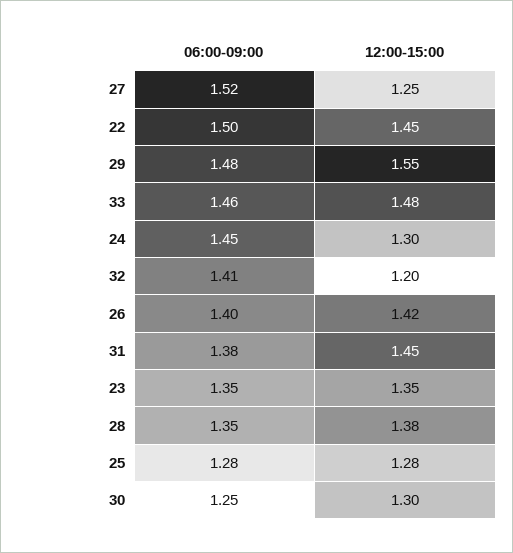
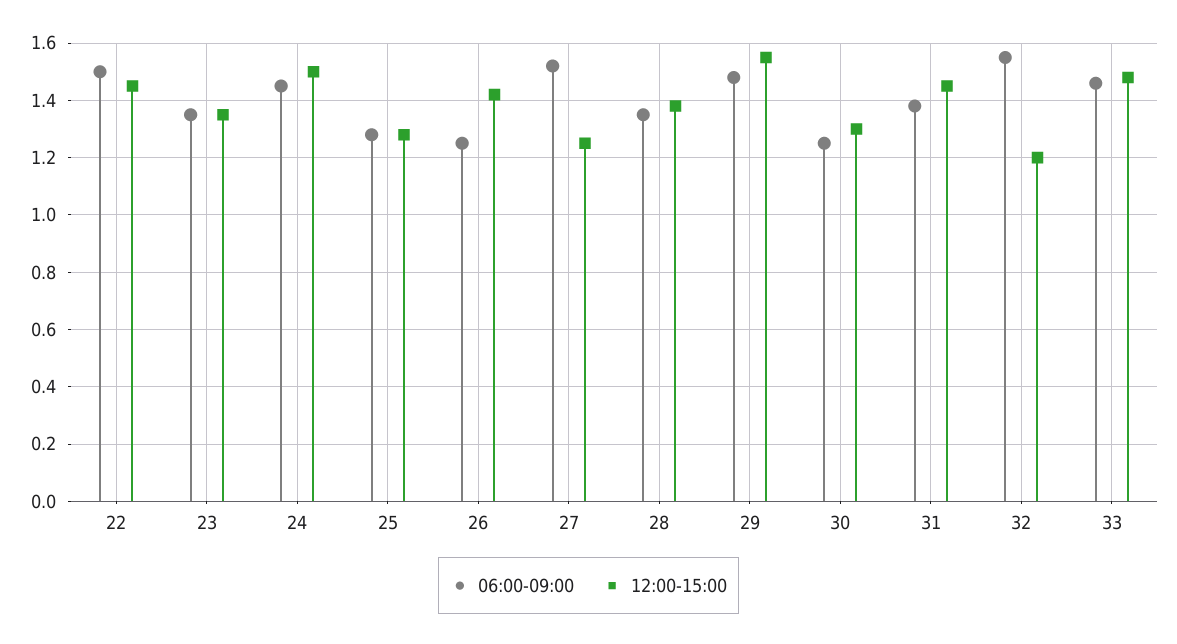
12:00-15:00, 24: 1.3 -> 1.5
06:00-09:00, 32: 1.41 -> 1.55
06:00-09:00, 26: 1.4 -> 1.25

